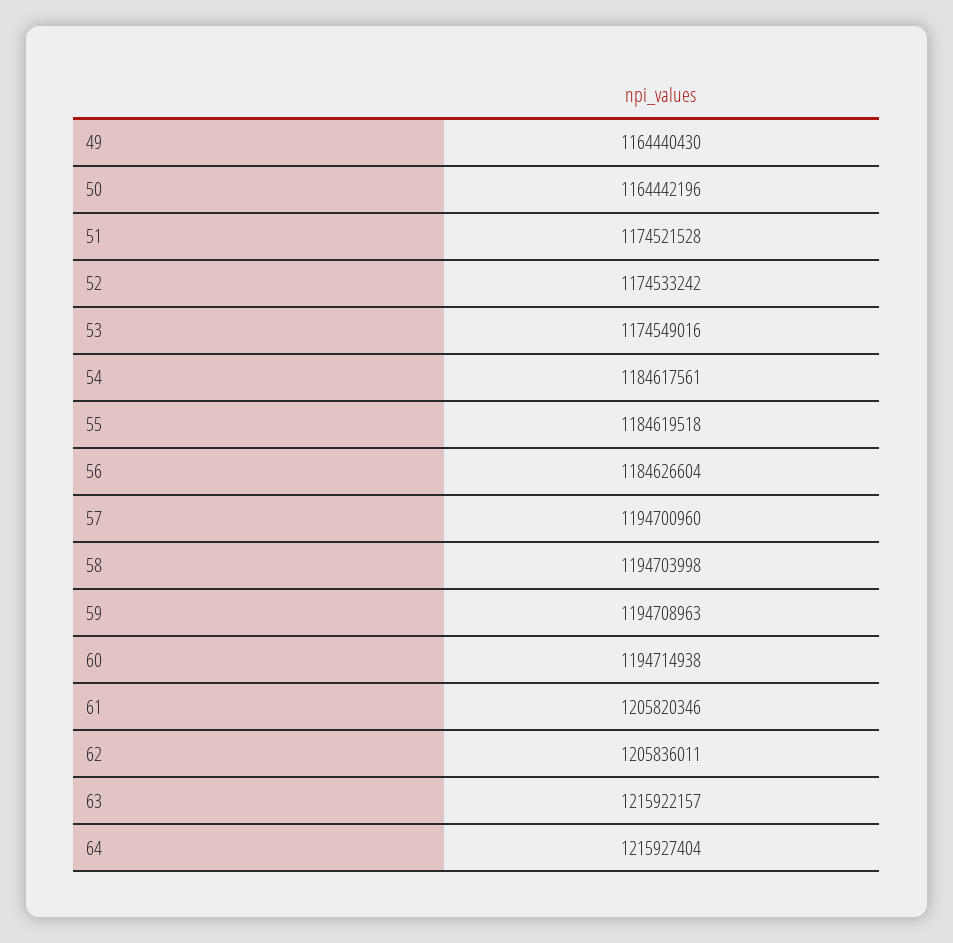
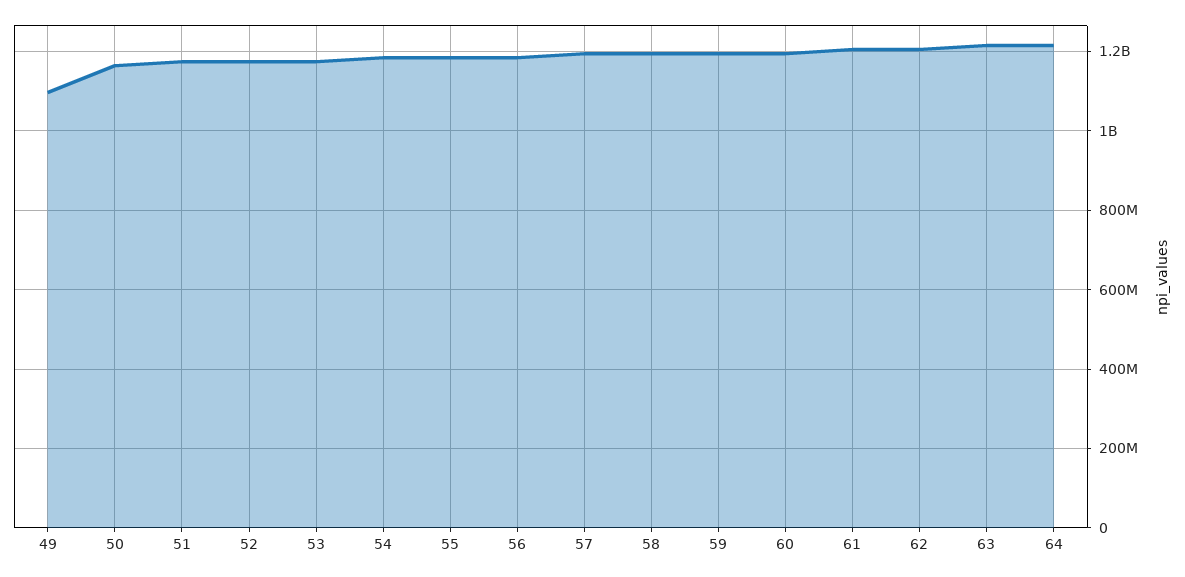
49: 1164440430 -> 1100000000

